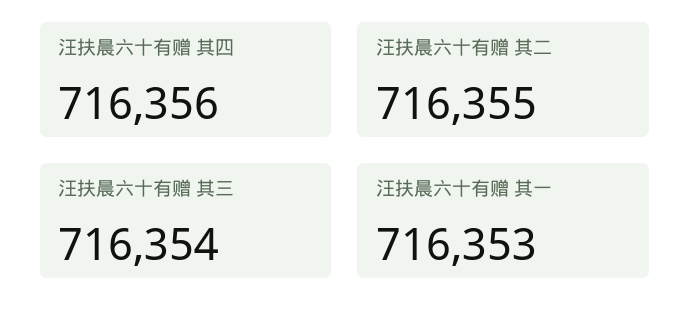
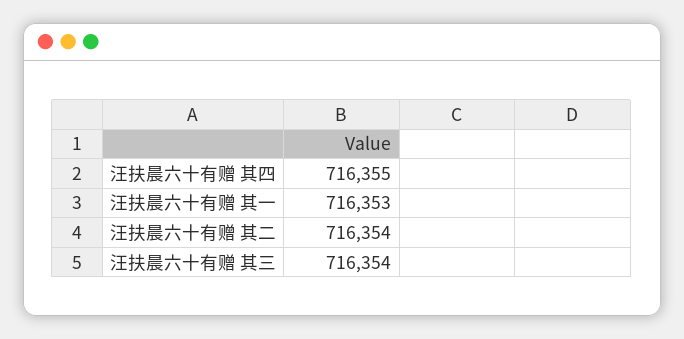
汪扶晨六十有赠 其四: 716356 -> 716355
汪扶晨六十有赠 其二: 716355 -> 716354

